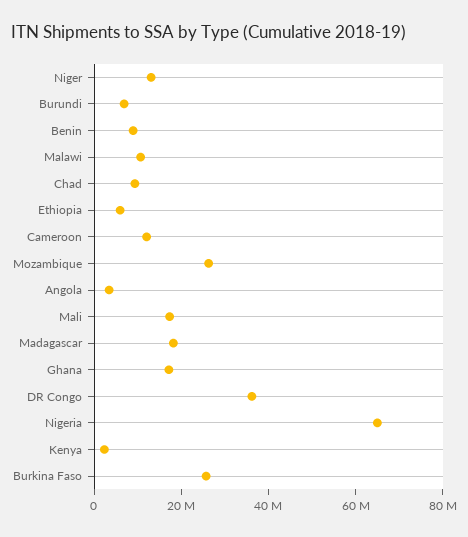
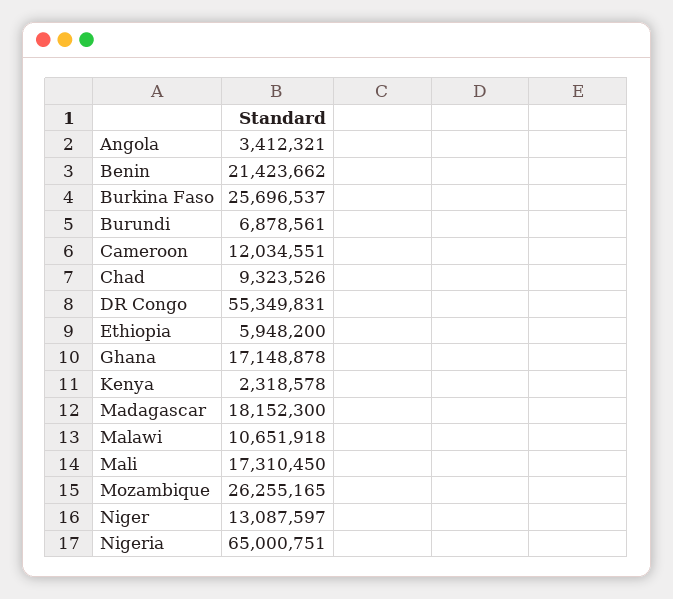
Benin: 10000000 -> 21423662
DR Congo: 35000000 -> 55349831

